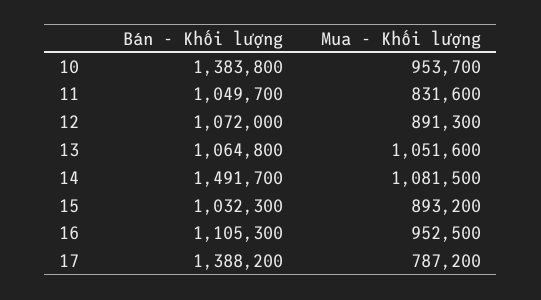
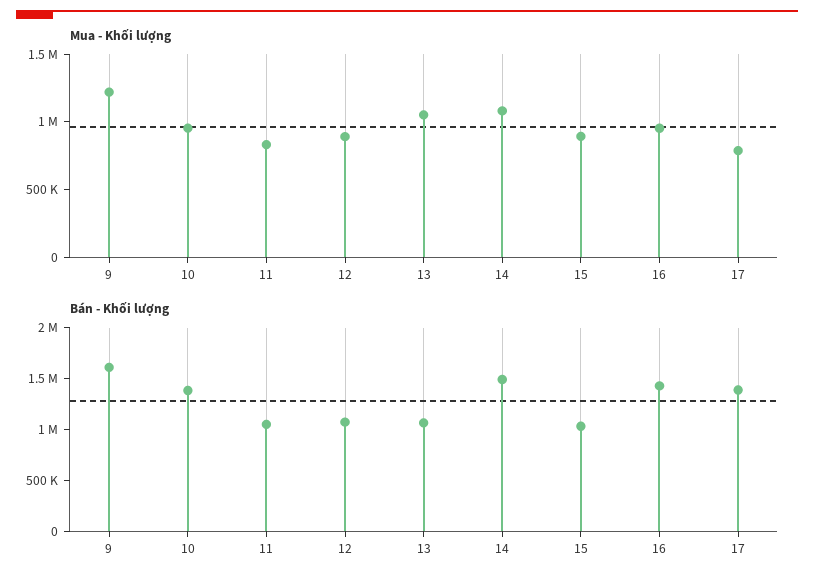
Bán - Khối lượng, 16: 1105300 -> 1400000
Mua - Khối lượng, 9: none -> 1200000
Bán - Khối lượng, 9: none -> 1600000

